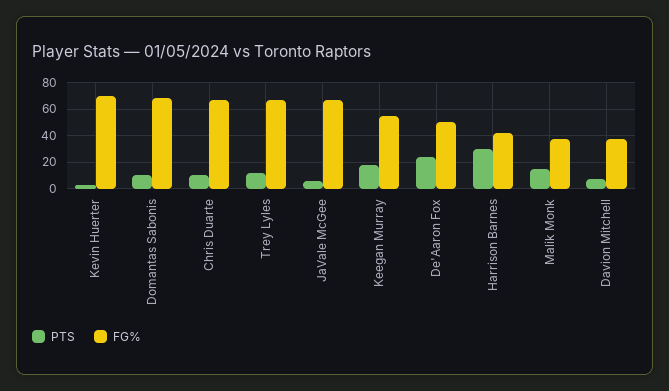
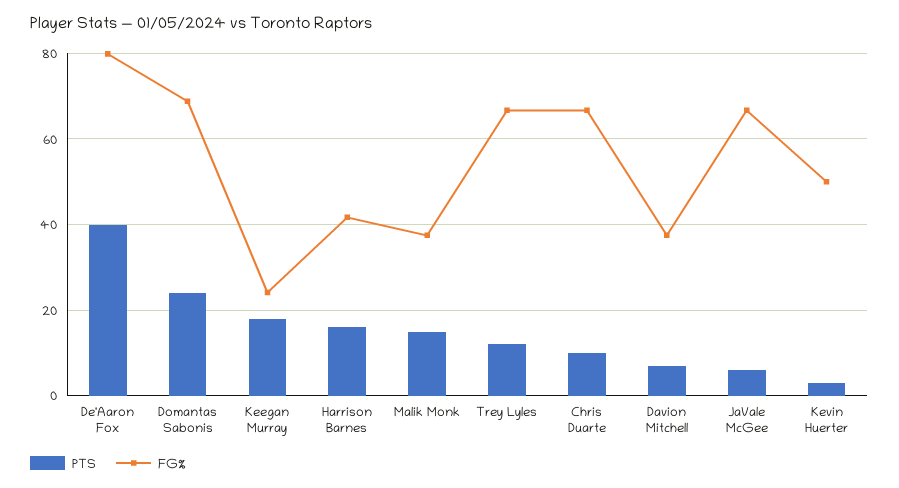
FG%, Kevin Huerter: 70 -> 50
PTS, Domantas Sabonis: 10 -> 24
FG%, Keegan Murray: 55 -> 24
PTS, De'Aaron Fox: 25 -> 40
FG%, De'Aaron Fox: 50 -> 80
PTS, Harrison Barnes: 30 -> 16

